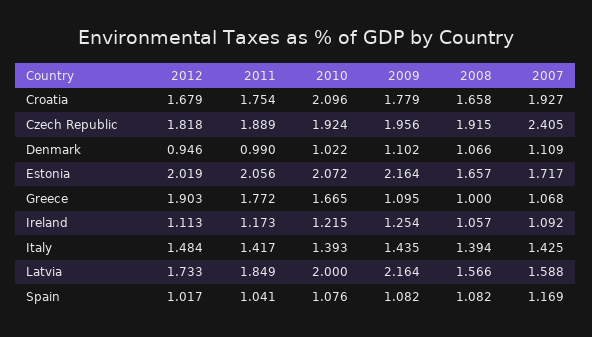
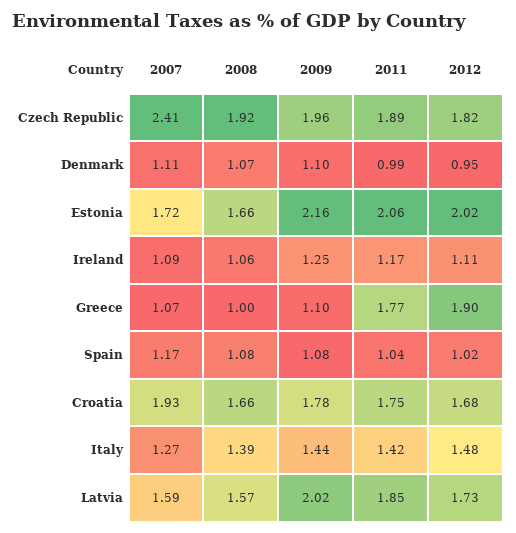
2010, Croatia: 2.096 -> none
2010, Czech Republic: 1.924 -> none
2010, Denmark: 1.022 -> none
2010, Estonia: 2.072 -> none
2010, Greece: 1.665 -> none
2010, Ireland: 1.215 -> none
2010, Italy: 1.393 -> none
2007, Italy: 1.425 -> 1.27
2010, Latvia: 2 -> none
2009, Latvia: 2.164 -> 2.02
2010, Spain: 1.076 -> none

